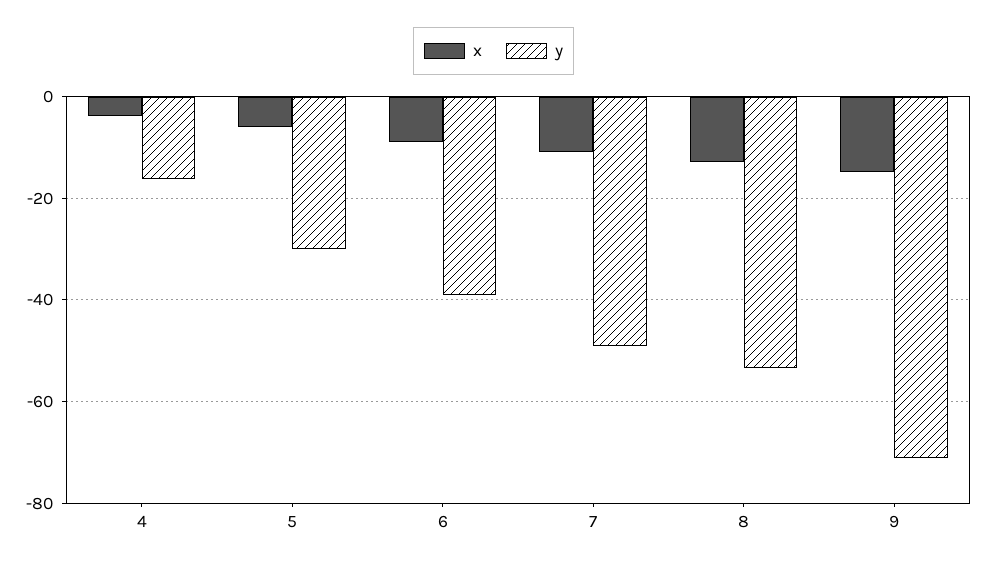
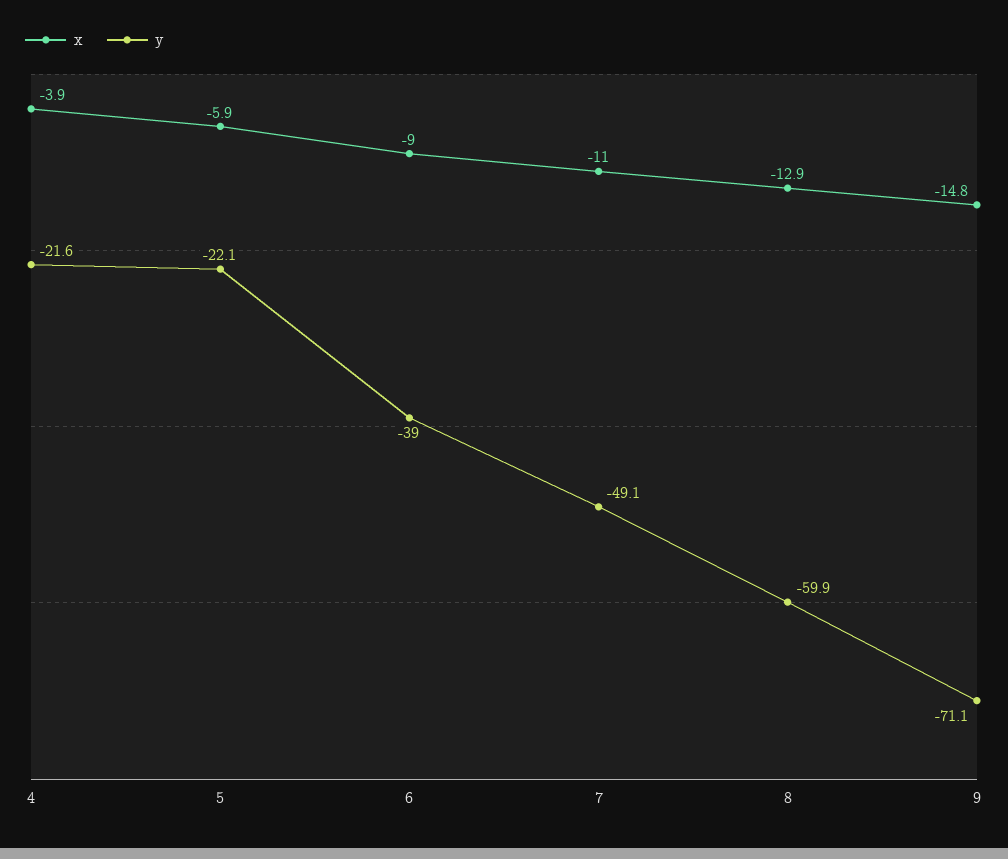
y, 4: -16 -> -21.6
y, 5: -30 -> -22.1
y, 8: -54 -> -59.9

